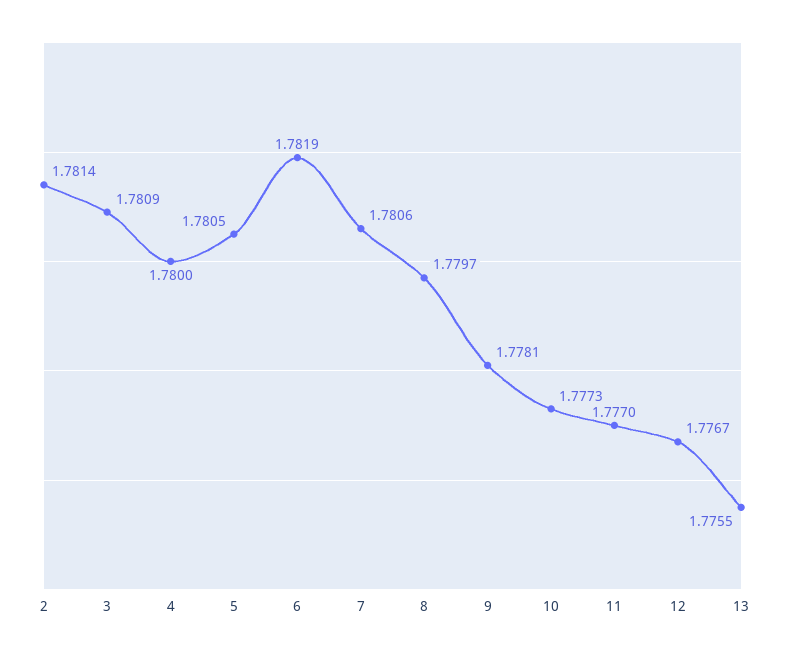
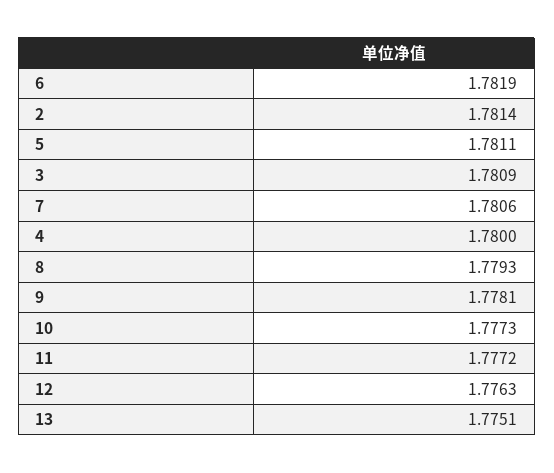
5: 1.7805 -> 1.7811
8: 1.7797 -> 1.7793
11: 1.777 -> 1.7772
12: 1.7767 -> 1.7763
13: 1.7755 -> 1.7751

